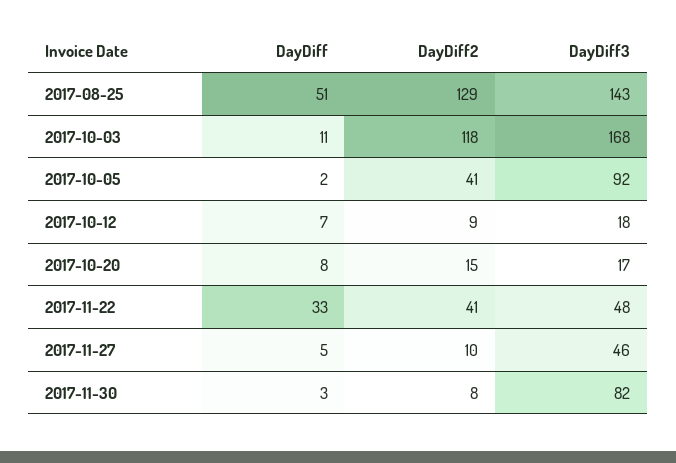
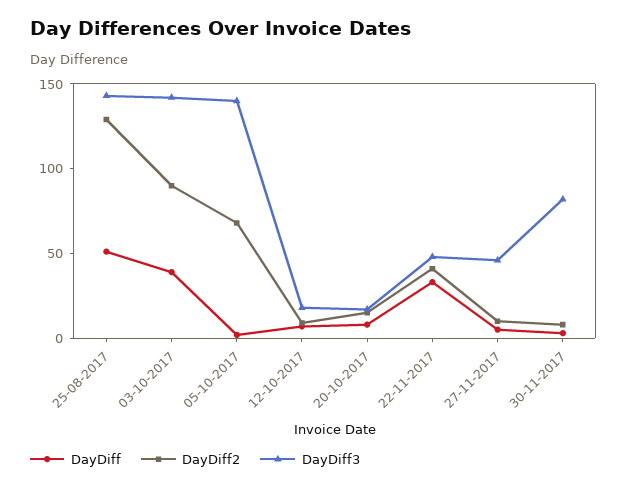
DayDiff, 2017-10-03: 11 -> 40
DayDiff2, 2017-10-03: 118 -> 90
DayDiff3, 2017-10-03: 168 -> 140
DayDiff2, 2017-10-05: 41 -> 70
DayDiff3, 2017-10-05: 92 -> 140

